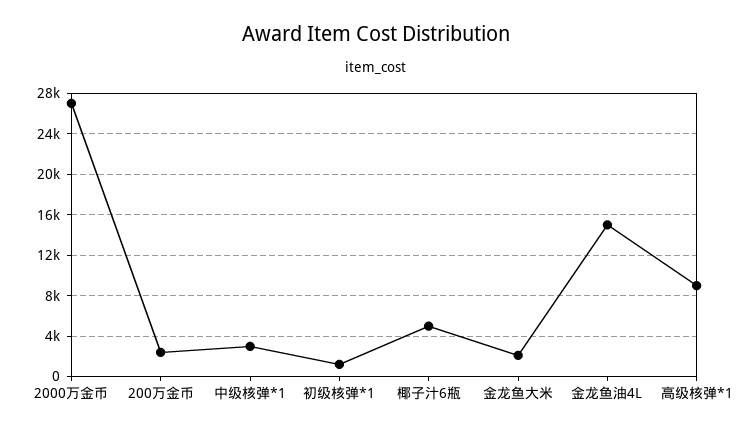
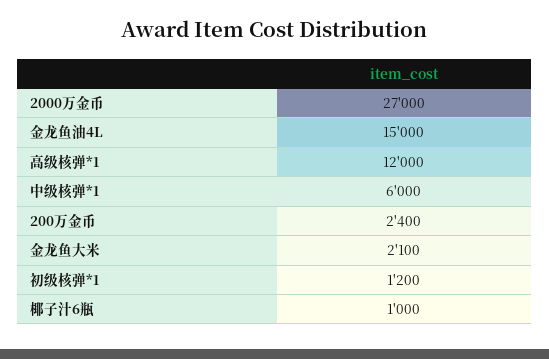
中级核弹*1: 3000 -> 6000
椰子汁6瓶: 5000 -> 1000
高级核弹*1: 9000 -> 12000

